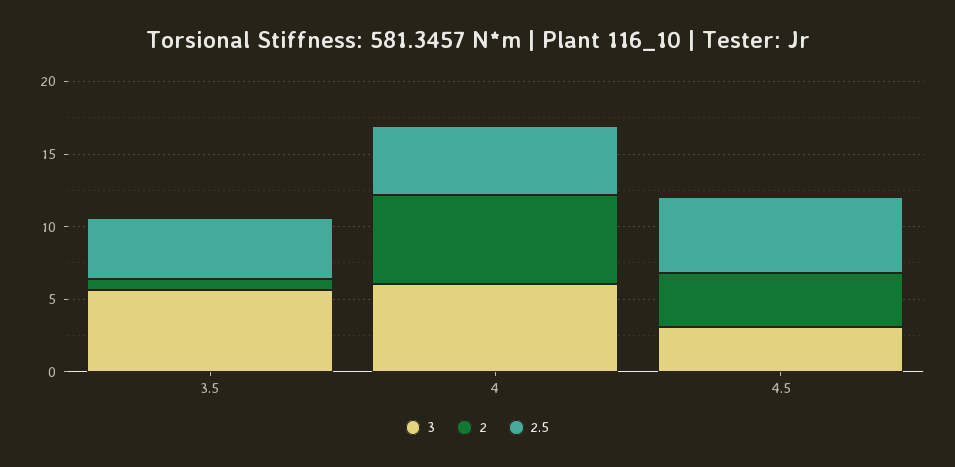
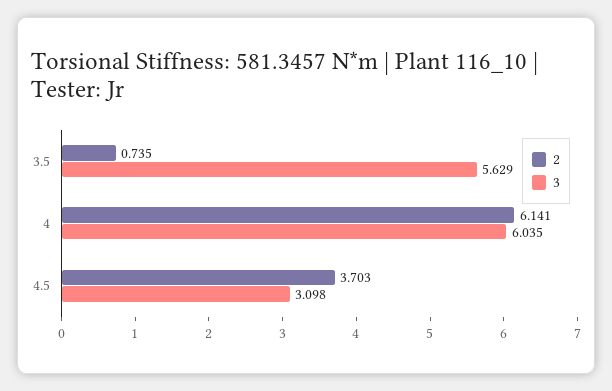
2.5, 3.5: 4 -> none
2.5, 4: 5 -> none
2.5, 4.5: 5 -> none

